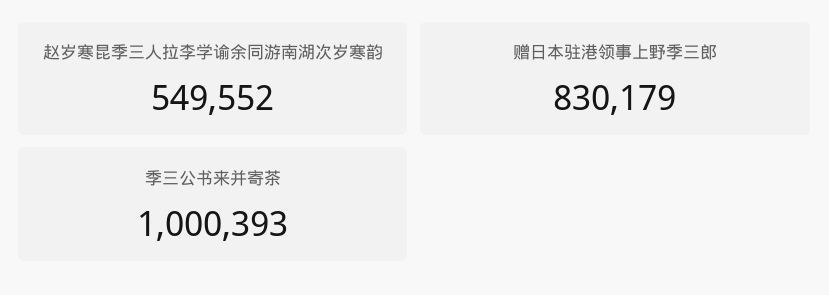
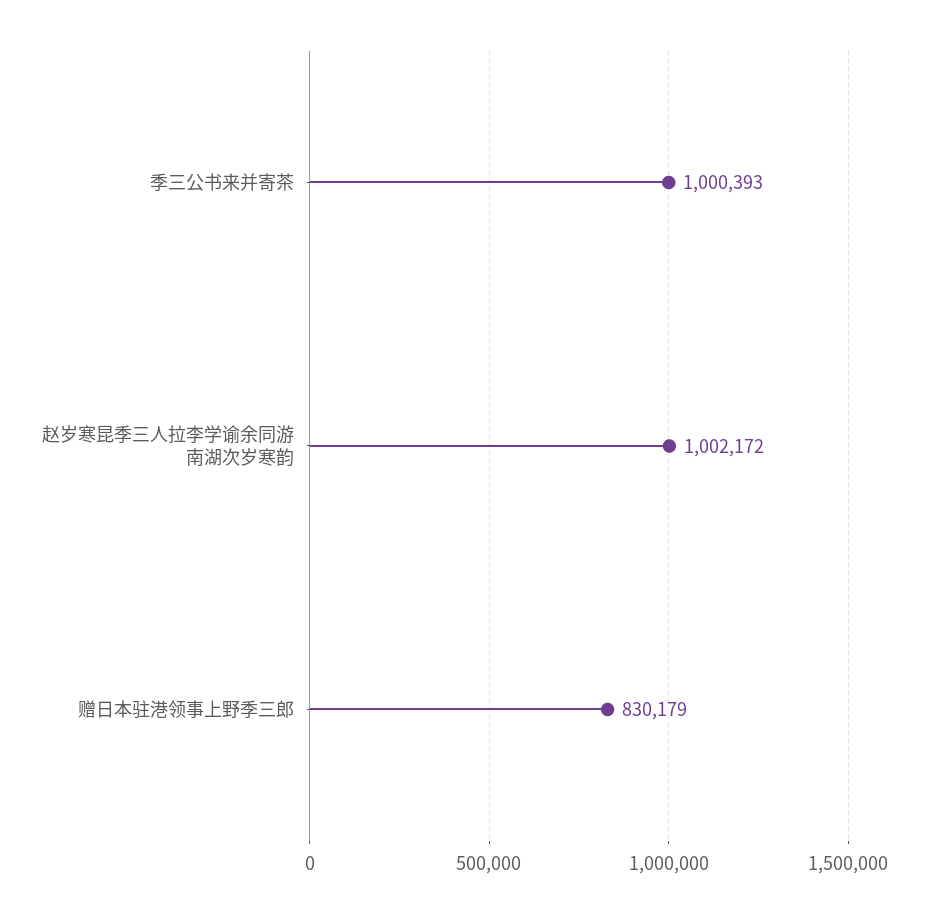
赵岁寒昆季三人拉李学谕余同游南湖次岁寒韵: 549552 -> 1002172

